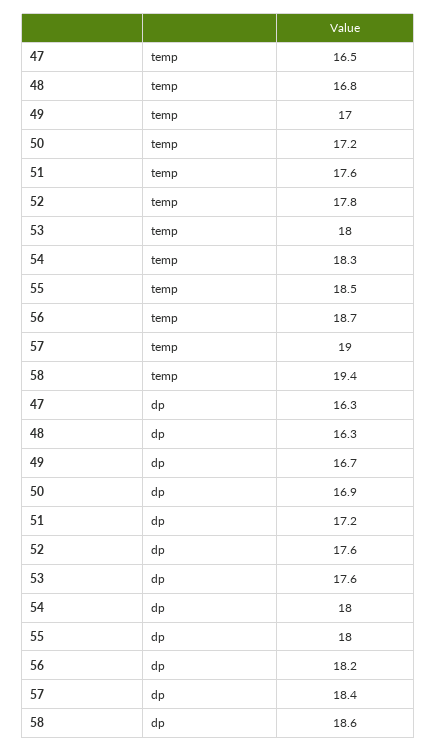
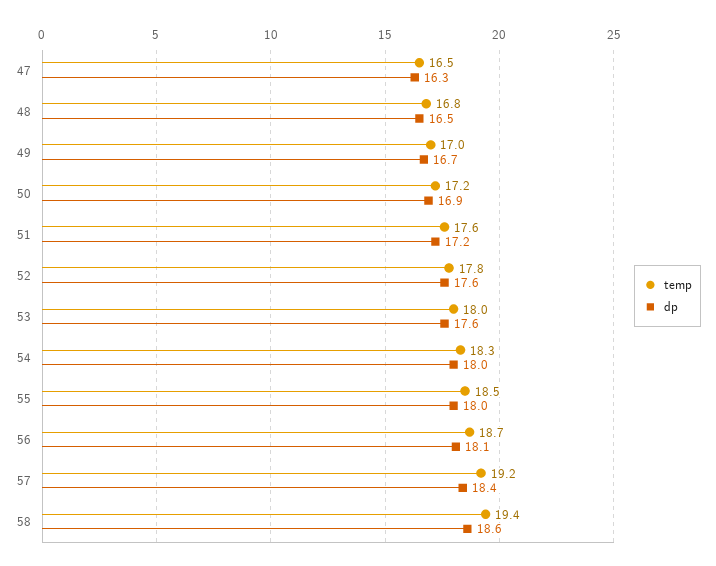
temp, 57: 19 -> 19.2
dp, 48: 16.3 -> 16.5
dp, 56: 18.2 -> 18.1

